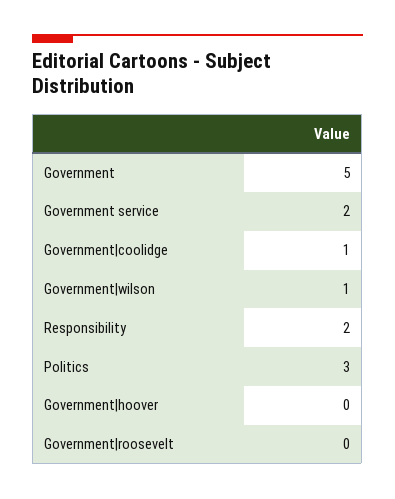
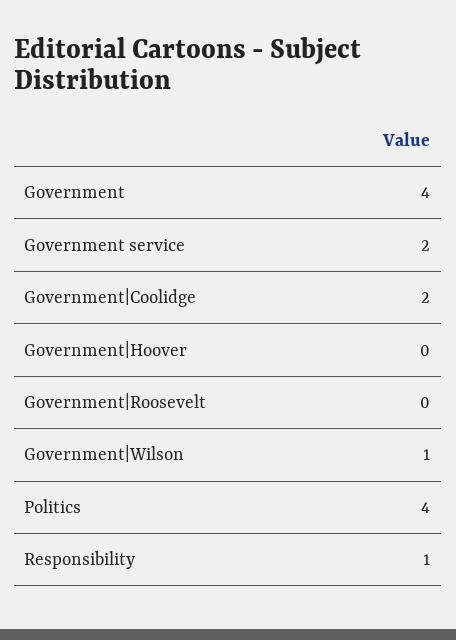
Government: 5 -> 4
Government|coolidge: 1 -> 2
Responsibility: 2 -> 1
Politics: 3 -> 4

